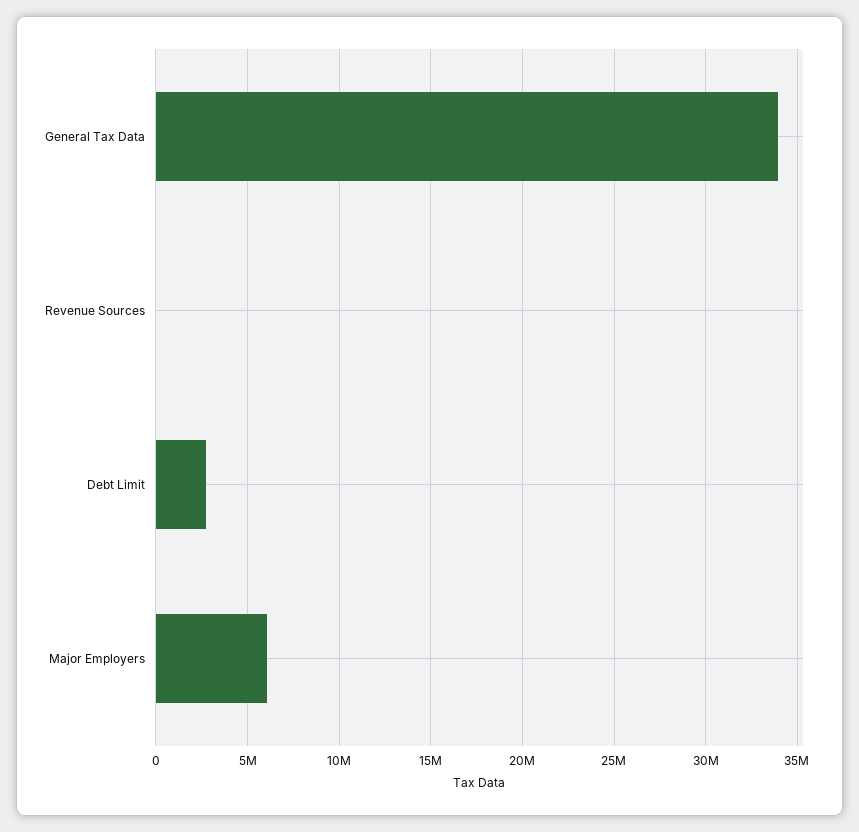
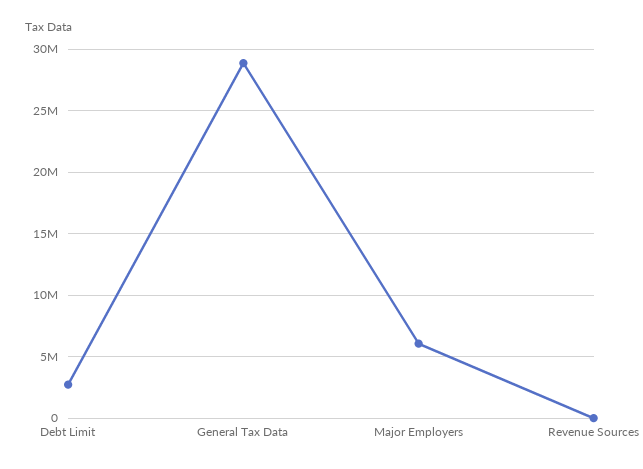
General Tax Data: 34000000 -> 29000000

